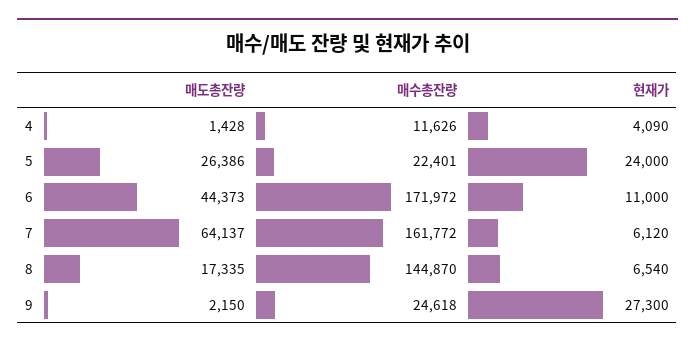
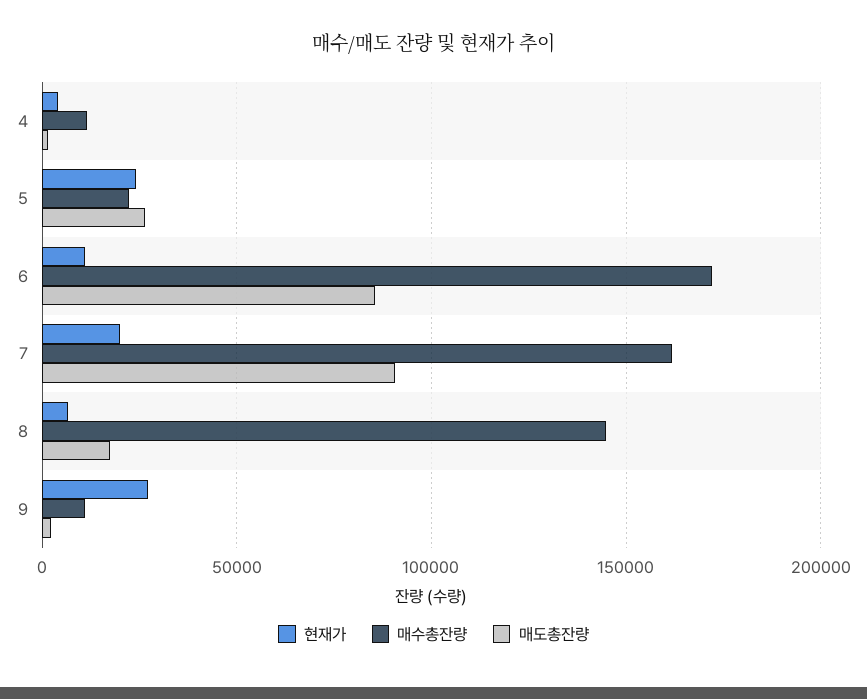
매도총잔량, 6: 44373 -> 85000
매도총잔량, 7: 64137 -> 90000
현재가, 7: 6120 -> 20000
매수총잔량, 9: 24618 -> 10000

